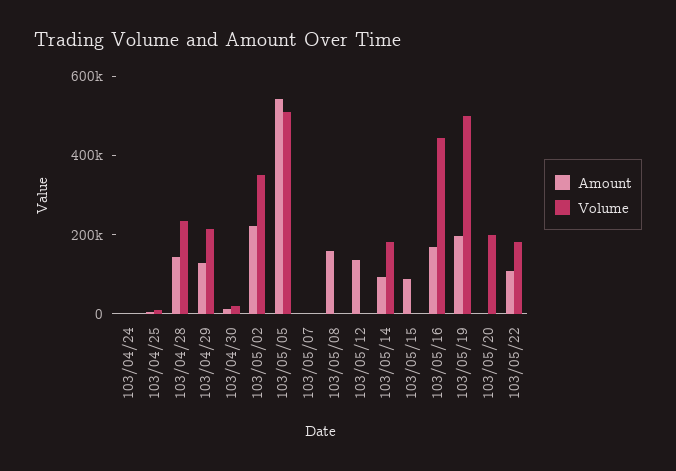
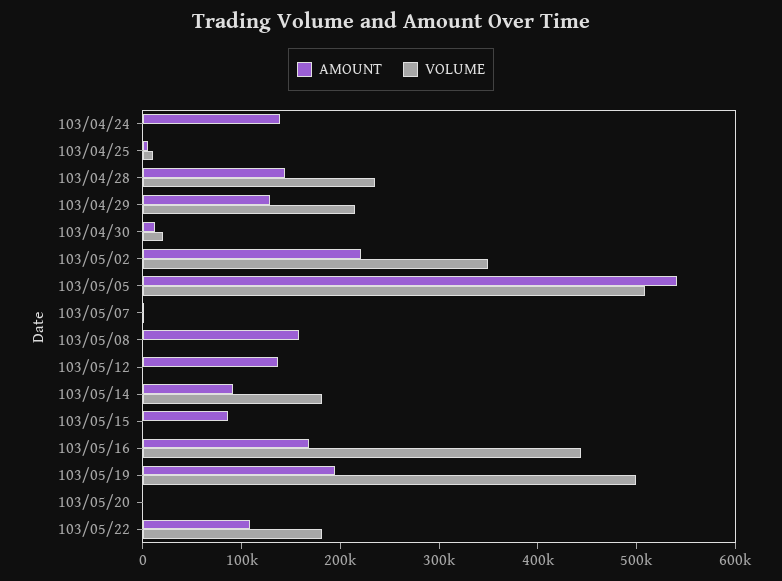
Amount, 103/04/24: 0 -> 140000
Volume, 103/05/20: 200000 -> 0

